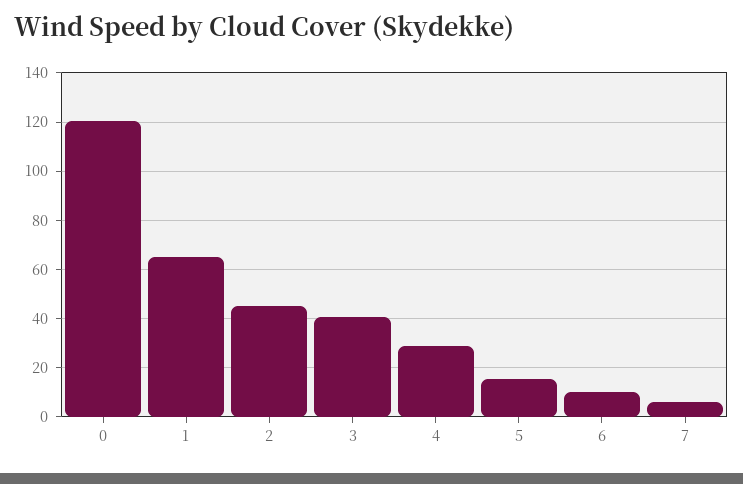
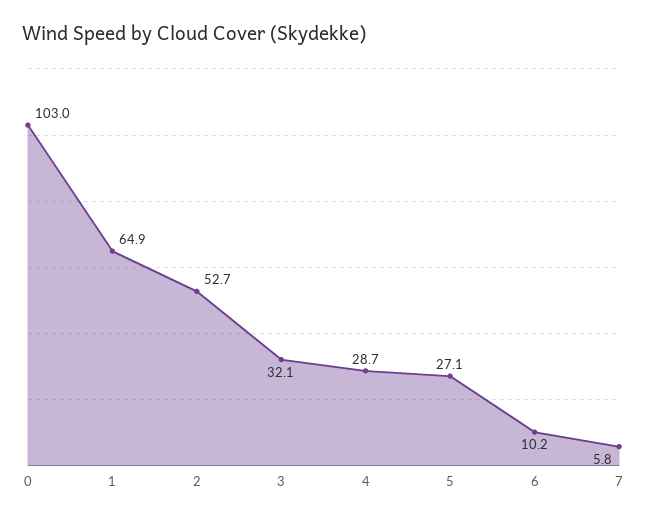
0: 120 -> 103
2: 45 -> 52.7
3: 40 -> 32.1
5: 15 -> 27.1

